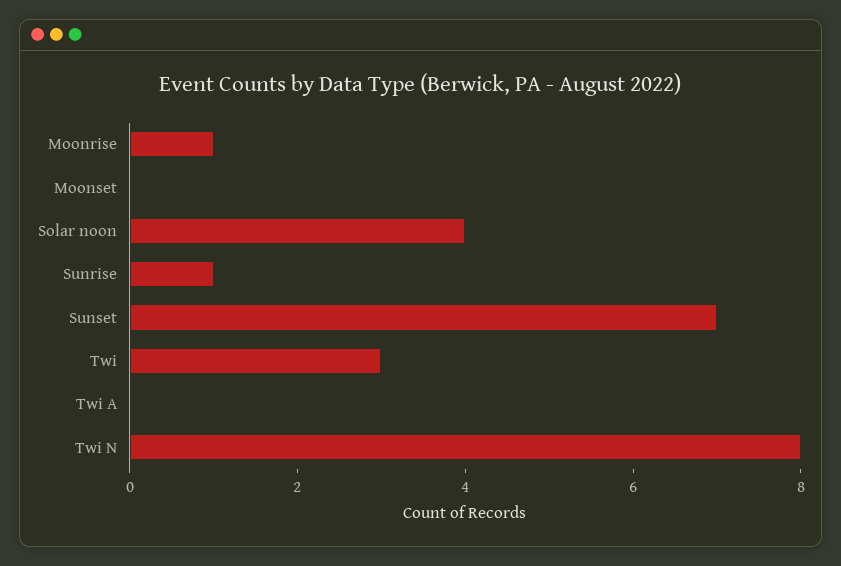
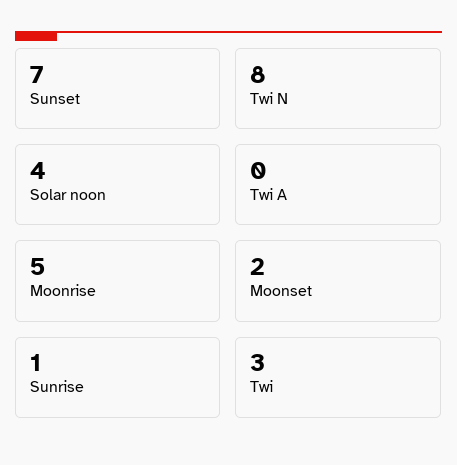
Moonrise: 1 -> 5
Moonset: 0 -> 2

